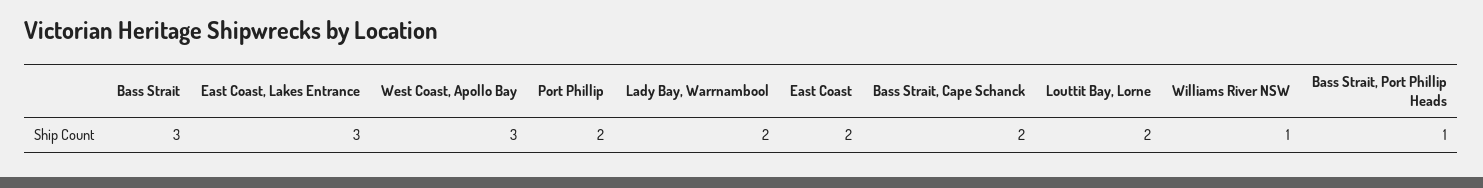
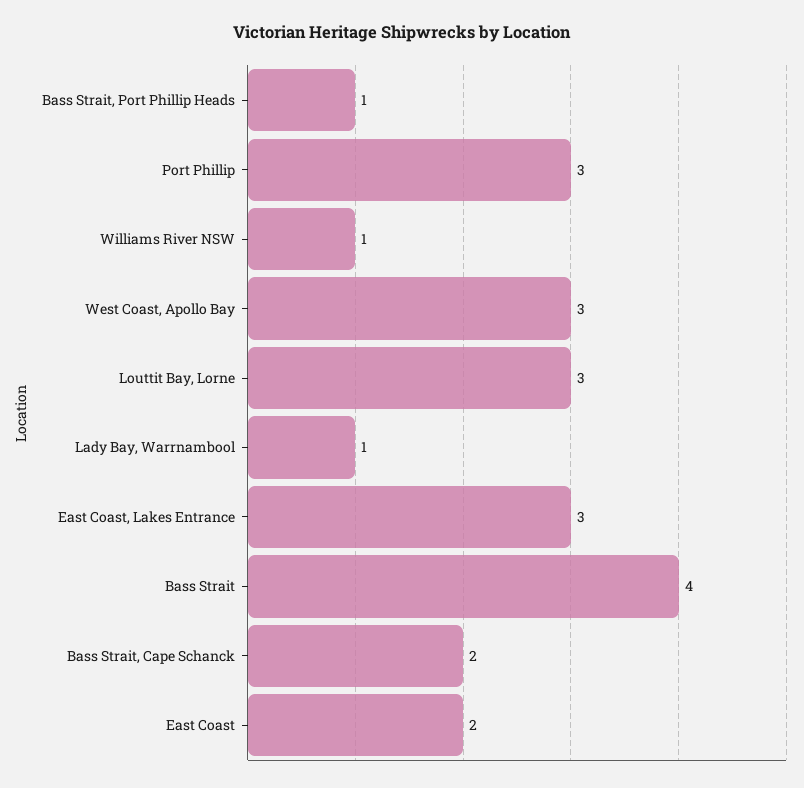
Bass Strait: 3 -> 4
Port Phillip: 2 -> 3
Lady Bay, Warrnambool: 2 -> 1
Louttit Bay, Lorne: 2 -> 3

